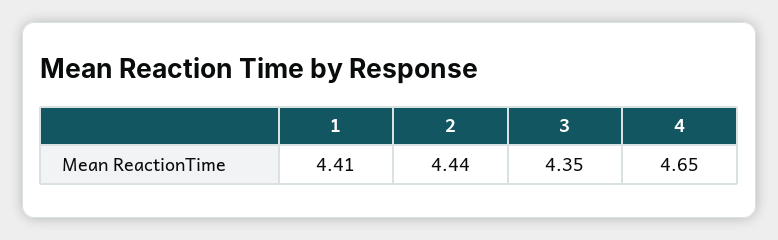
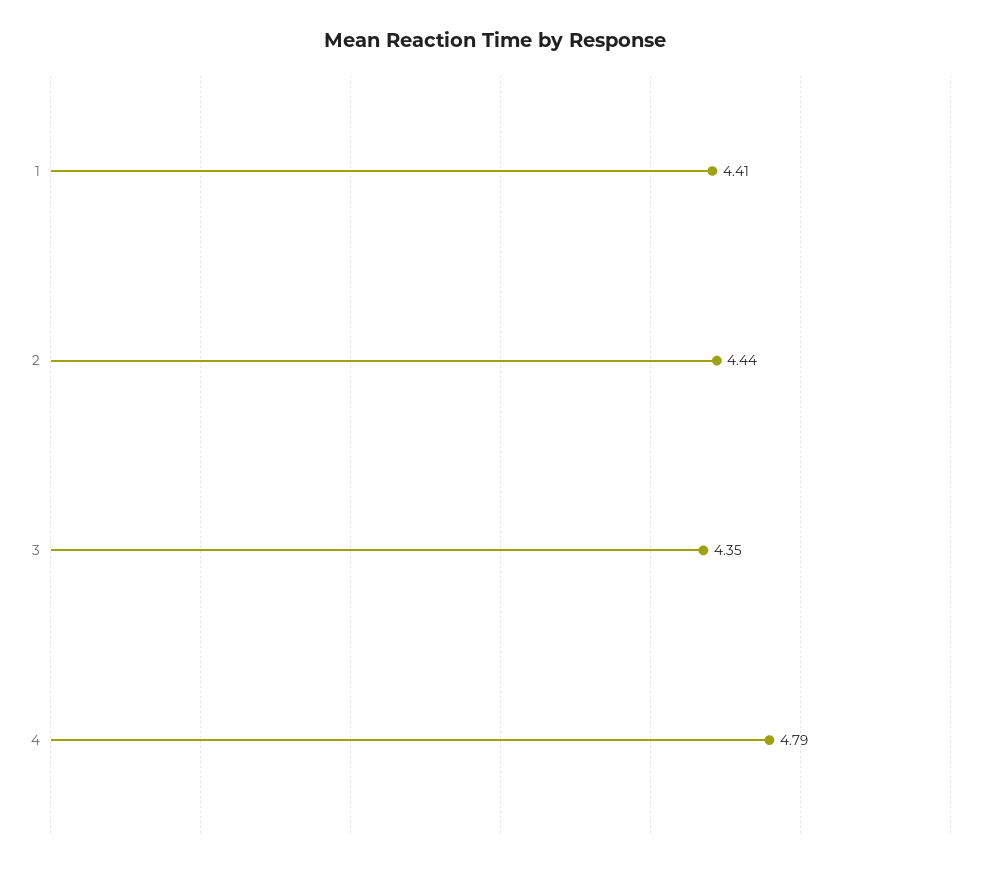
4: 4.65 -> 4.79

